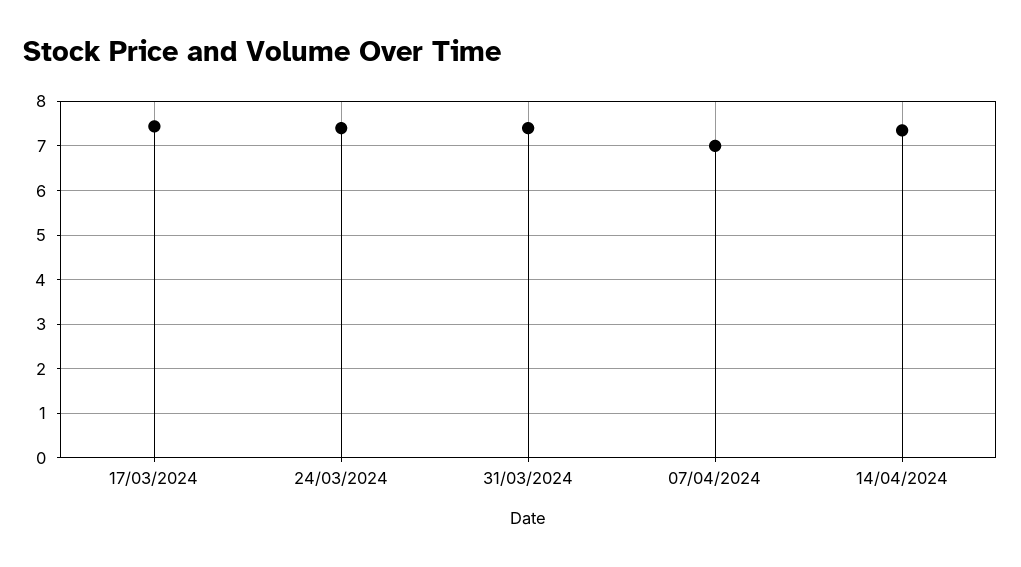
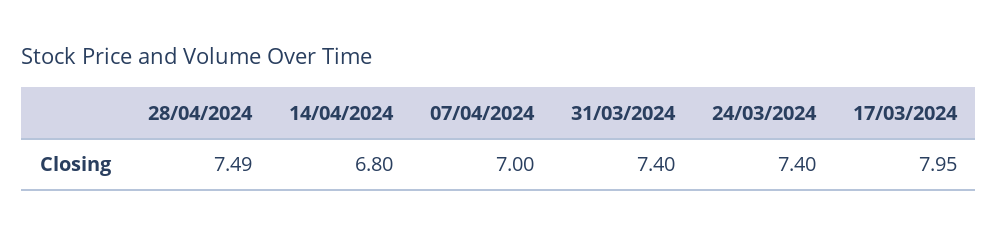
17/03/2024: 7.4 -> 7.95
14/04/2024: 7.4 -> 6.8
28/04/2024: none -> 7.49

